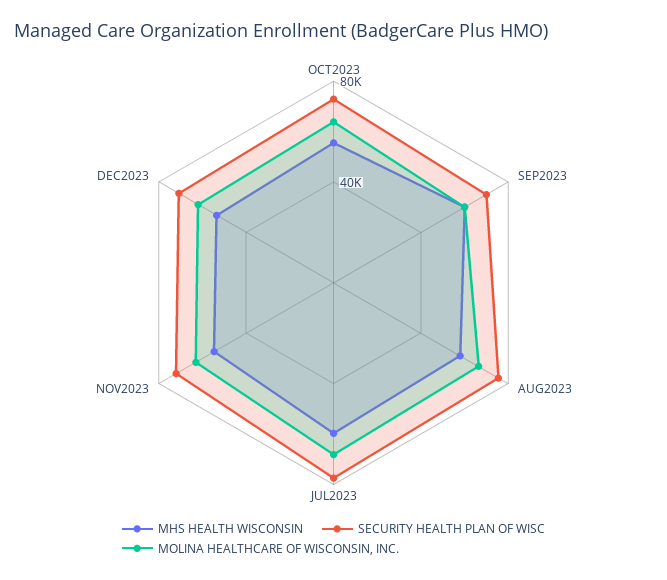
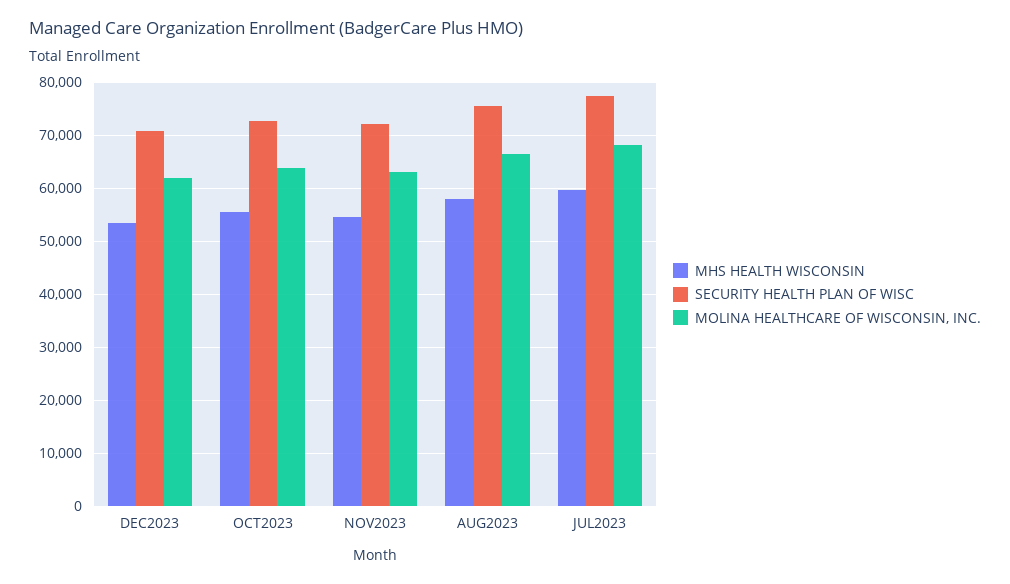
MHS HEALTH WISCONSIN, SEP2023: 60000 -> none
SECURITY HEALTH PLAN OF WISC, SEP2023: 70000 -> none
MOLINA HEALTHCARE OF WISCONSIN, INC., SEP2023: 60000 -> none

